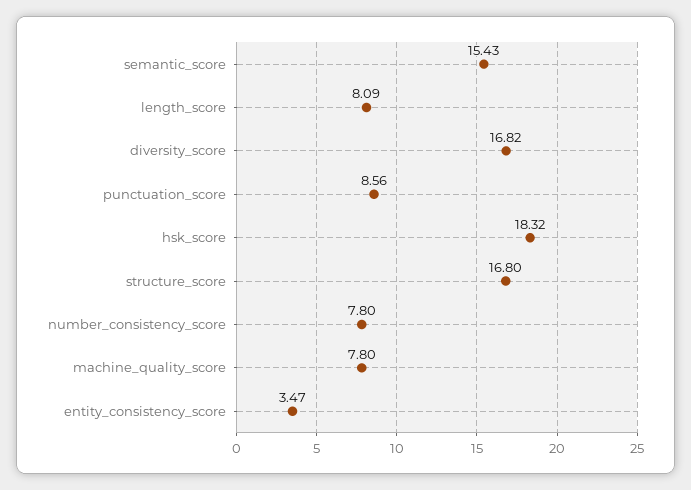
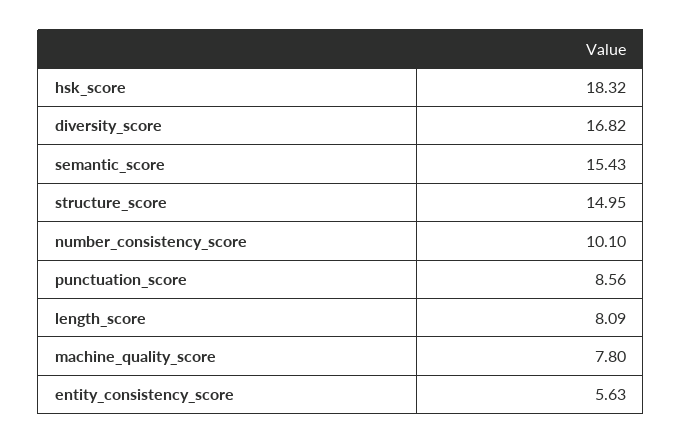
structure_score: 16.8 -> 14.95
number_consistency_score: 7.8 -> 10.1
entity_consistency_score: 3.47 -> 5.63

